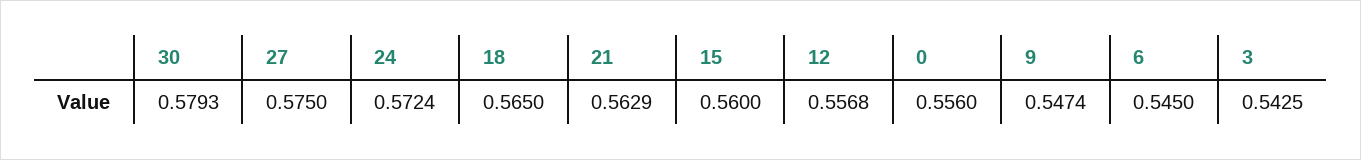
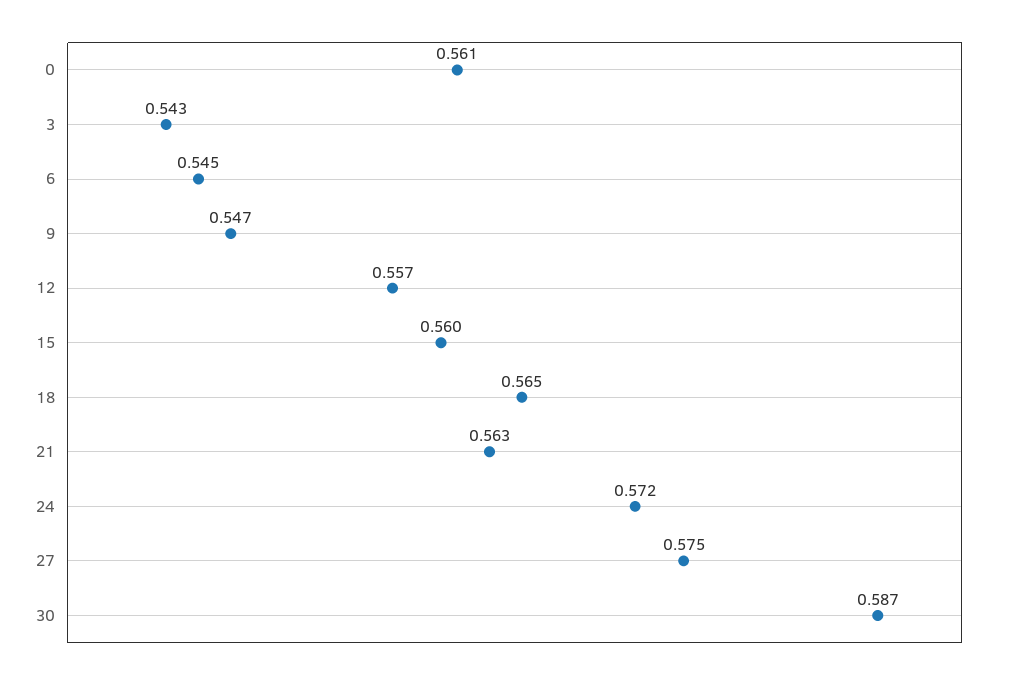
30: 0.5793 -> 0.587
0: 0.556 -> 0.561

